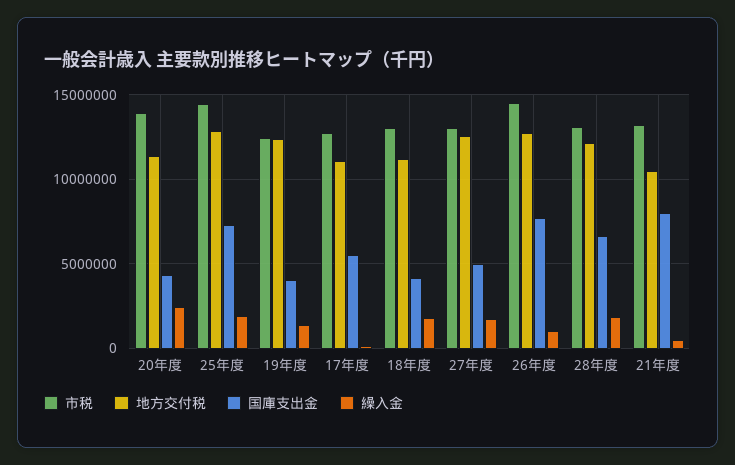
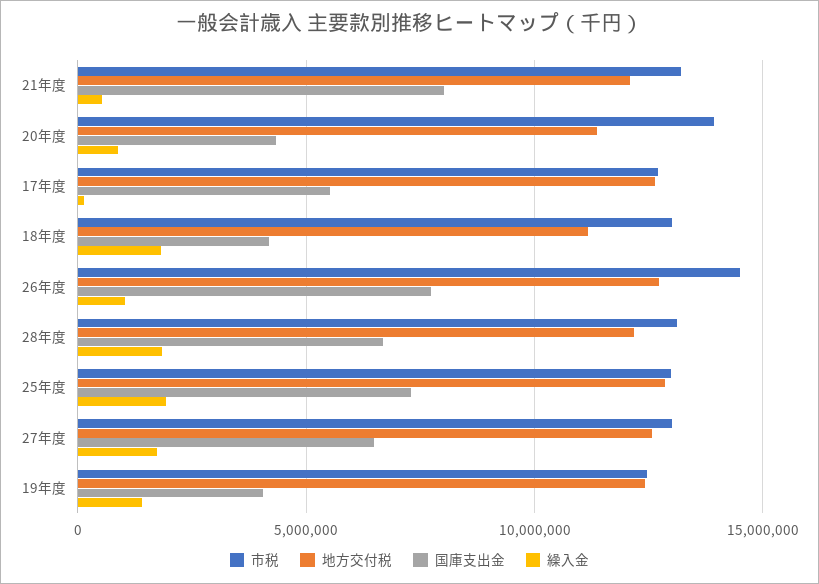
繰入金, 20年度: 2500000 -> 1000000
市税, 25年度: 14500000 -> 13000000
地方交付税, 17年度: 11000000 -> 12500000
国庫支出金, 27年度: 5000000 -> 6500000
地方交付税, 21年度: 10500000 -> 12000000

